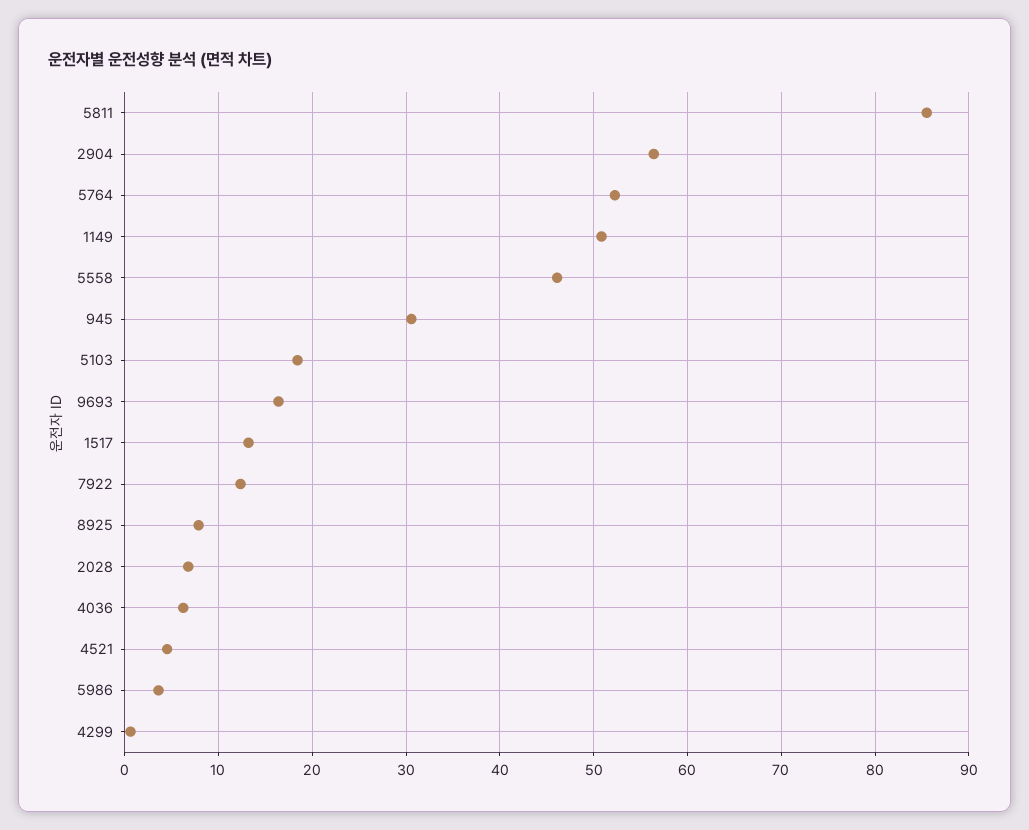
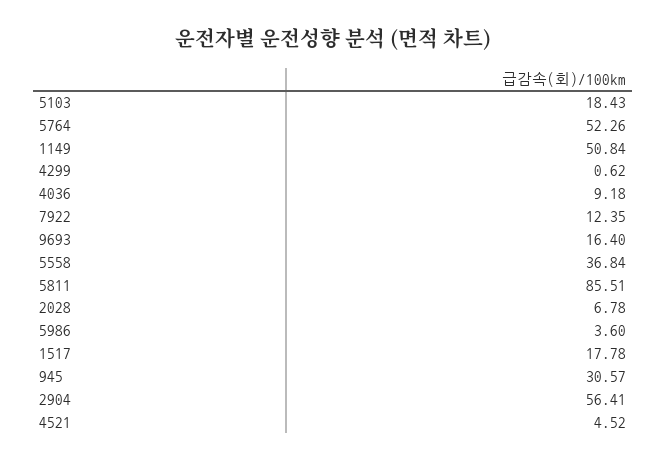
5558: 46 -> 36.84
1517: 13 -> 17.78
8925: 8 -> none
4036: 6 -> 9.18

